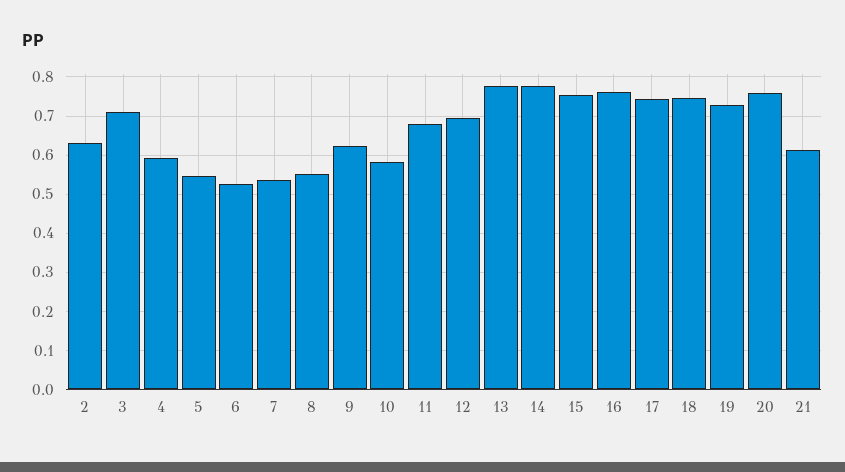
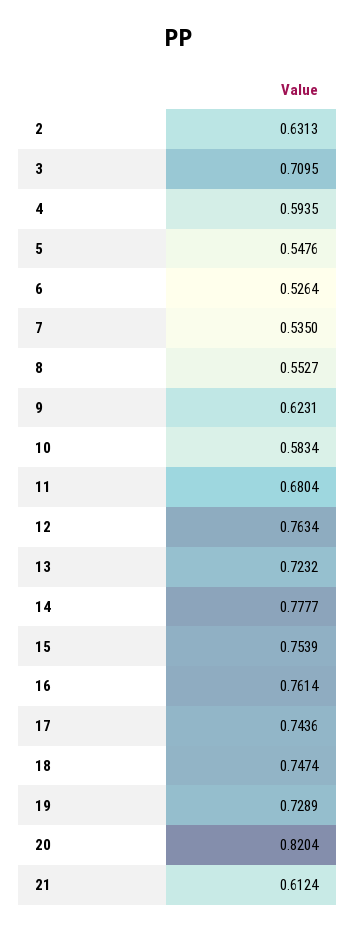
12: 0.7 -> 0.7634
13: 0.78 -> 0.7232
20: 0.76 -> 0.8204

